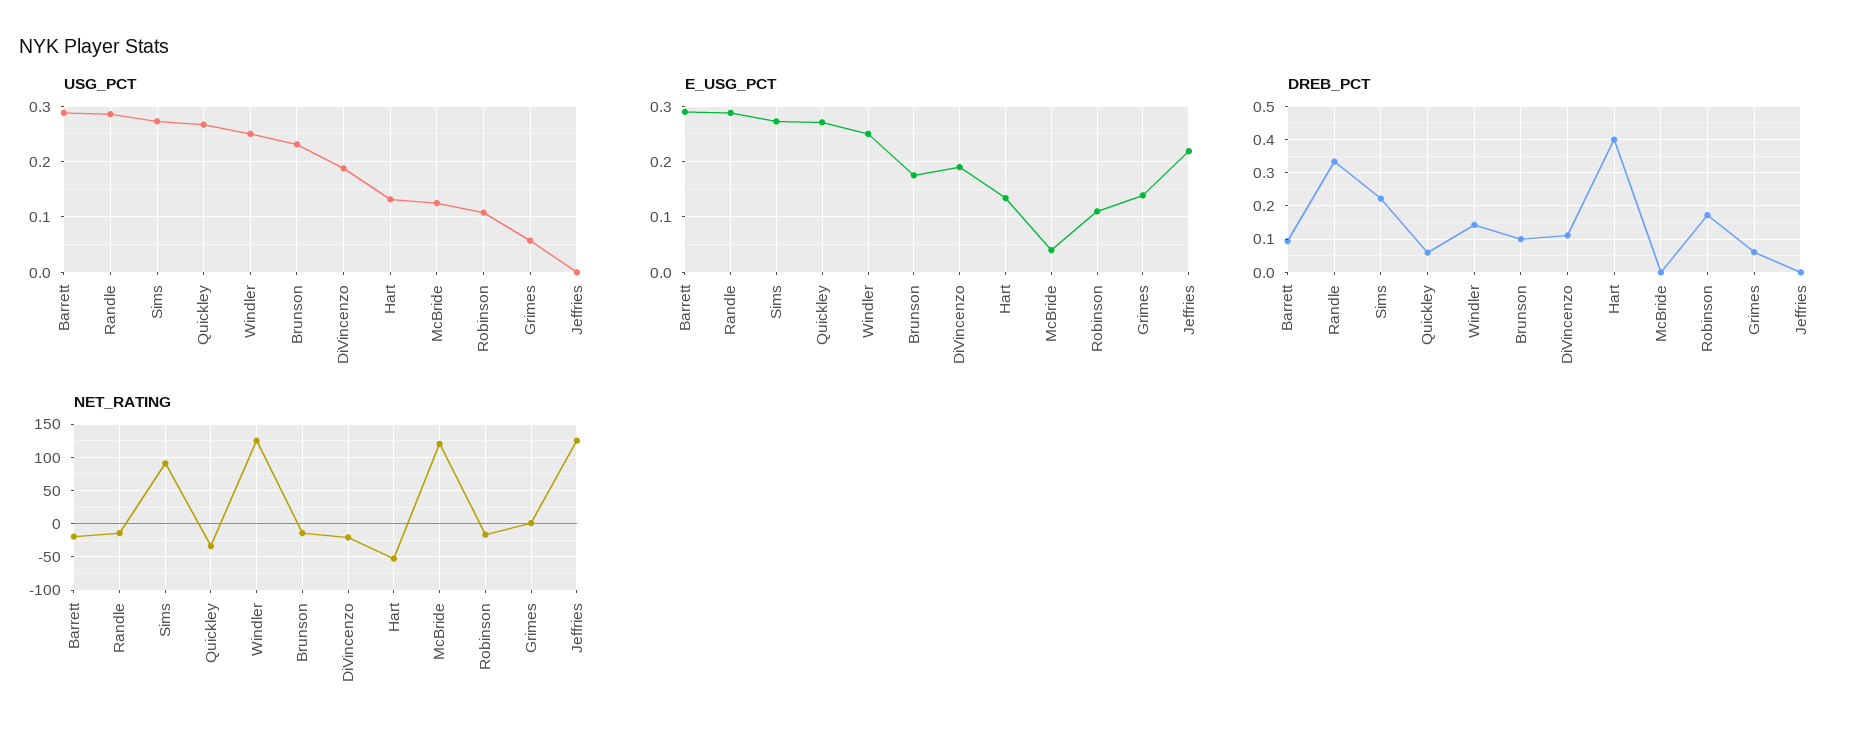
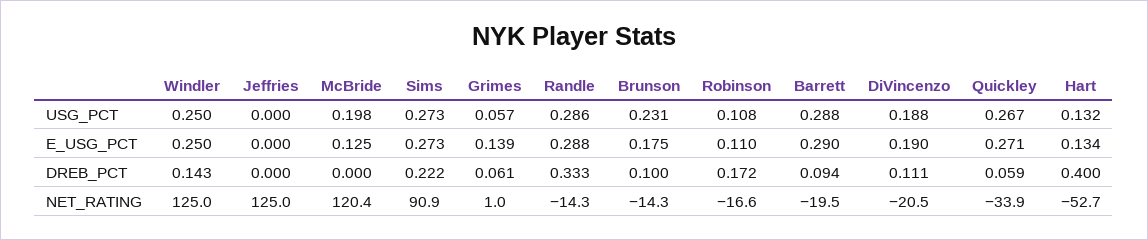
USG_PCT, McBride: 0.12 -> 0.198
E_USG_PCT, McBride: 0.04 -> 0.125
E_USG_PCT, Jeffries: 0.22 -> 0

